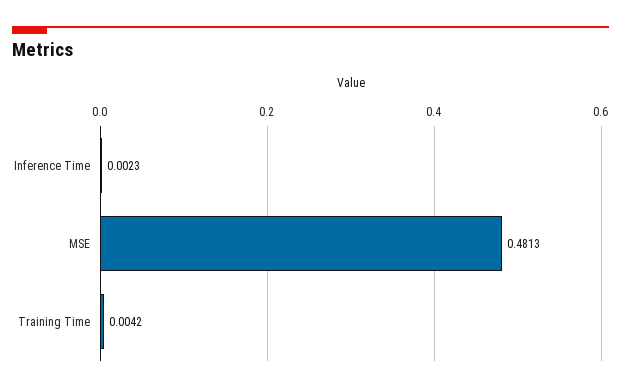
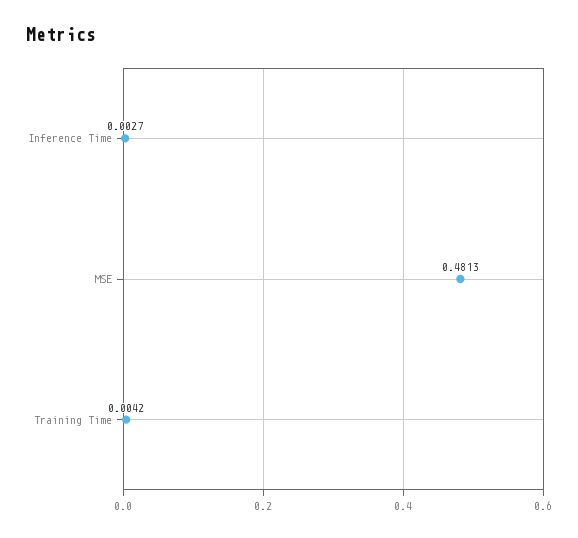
Inference Time: 0.0023 -> 0.0027

